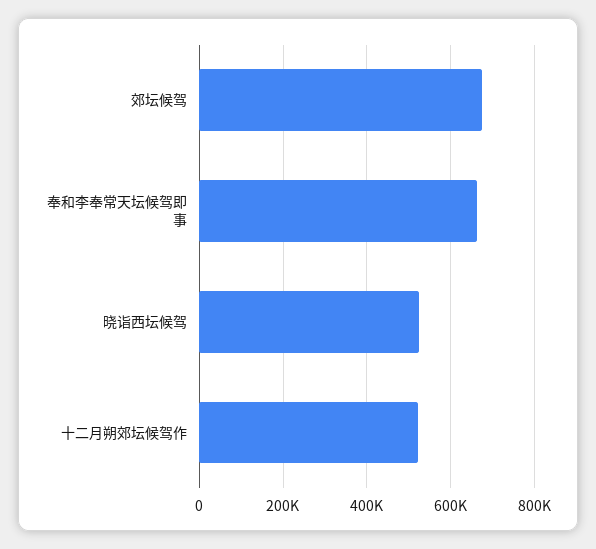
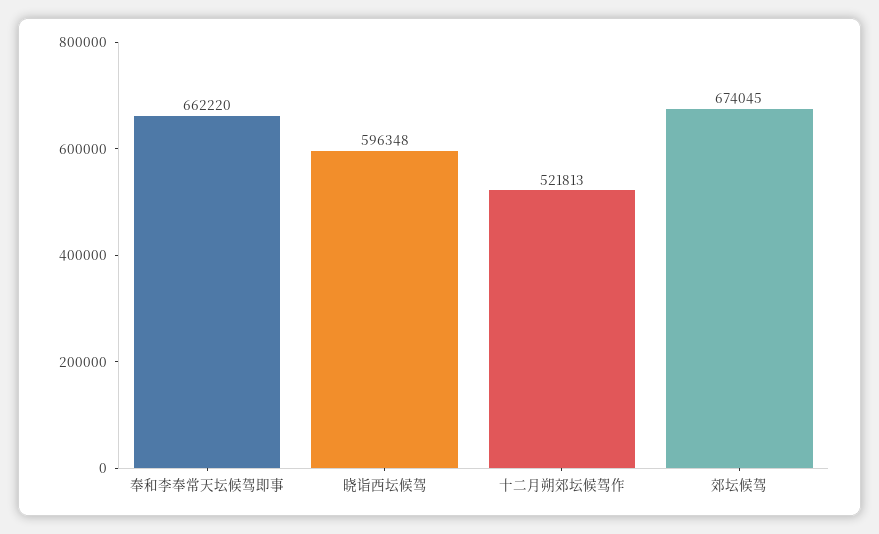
晓诣西坛候驾: 520000 -> 596348

